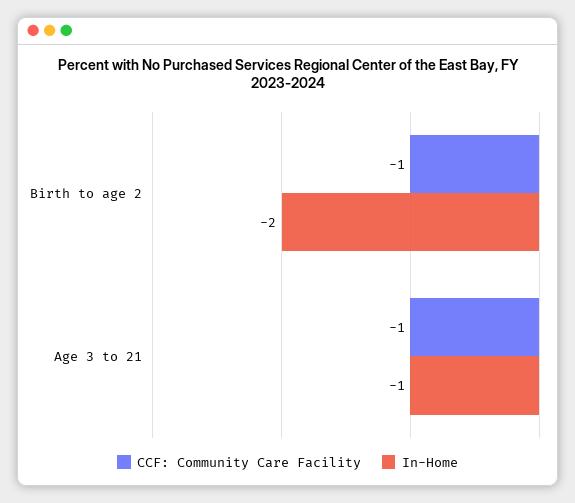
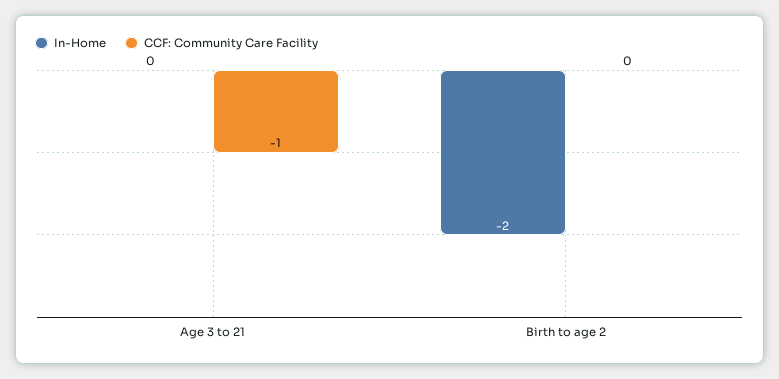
CCF: Community Care Facility, Birth to age 2: -1 -> 0
In-Home, Age 3 to 21: -1 -> 0

